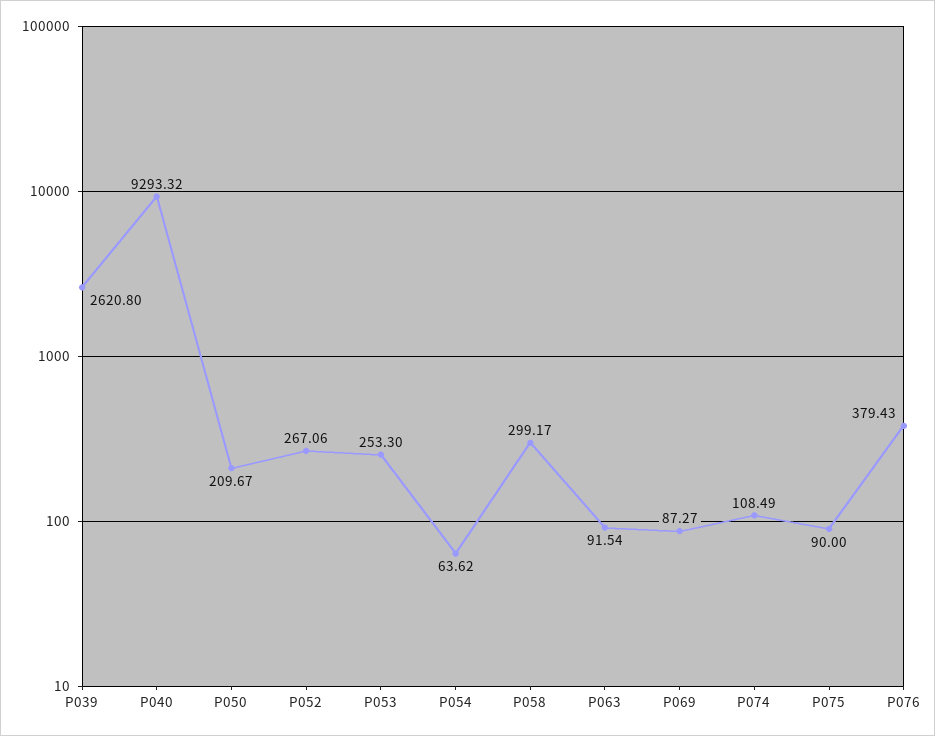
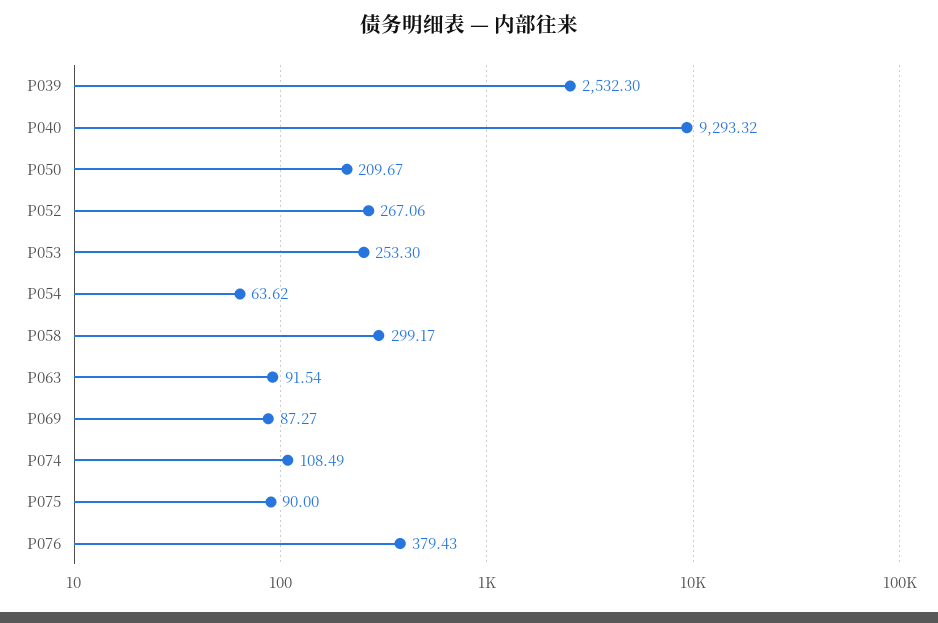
P039: 2620.8 -> 2532.3

